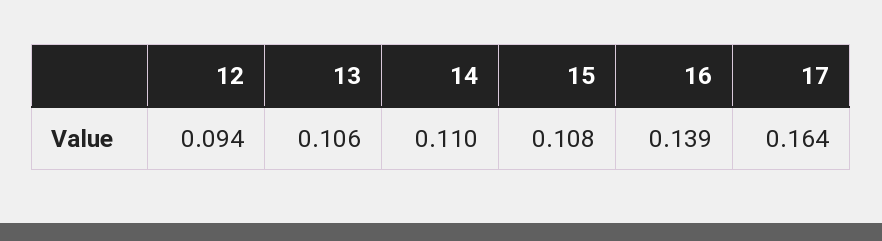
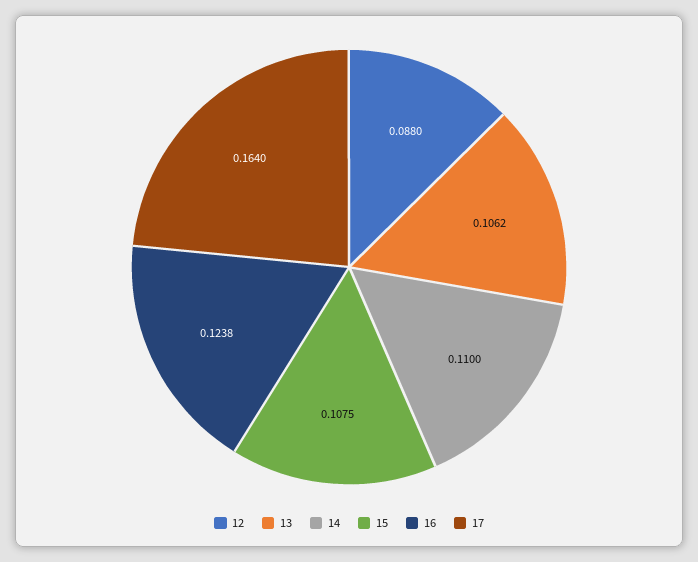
12: 0.094 -> 0.088
16: 0.139 -> 0.1238

